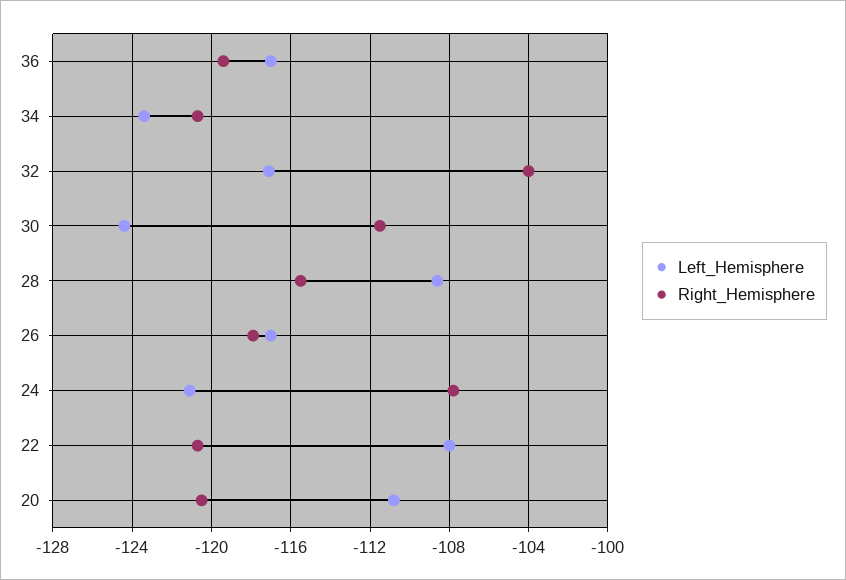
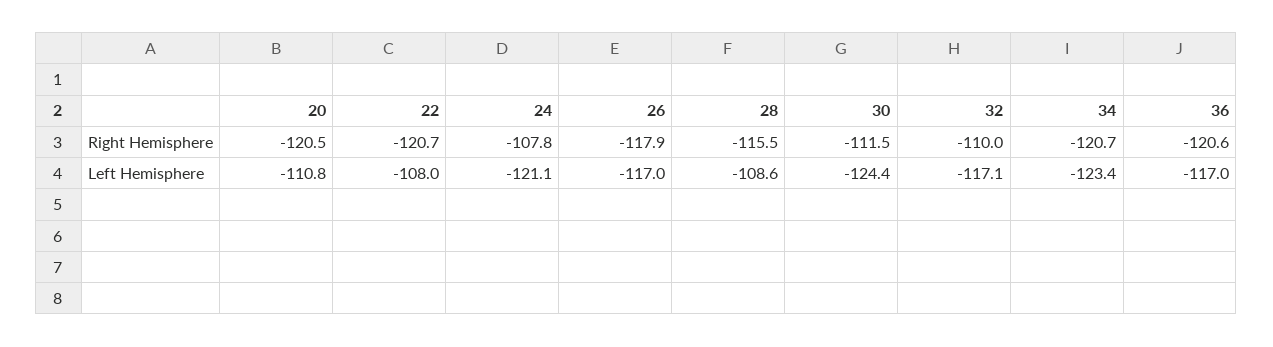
Right_Hemisphere, 36: -119.5 -> -120.6
Right_Hemisphere, 32: -104 -> -110

